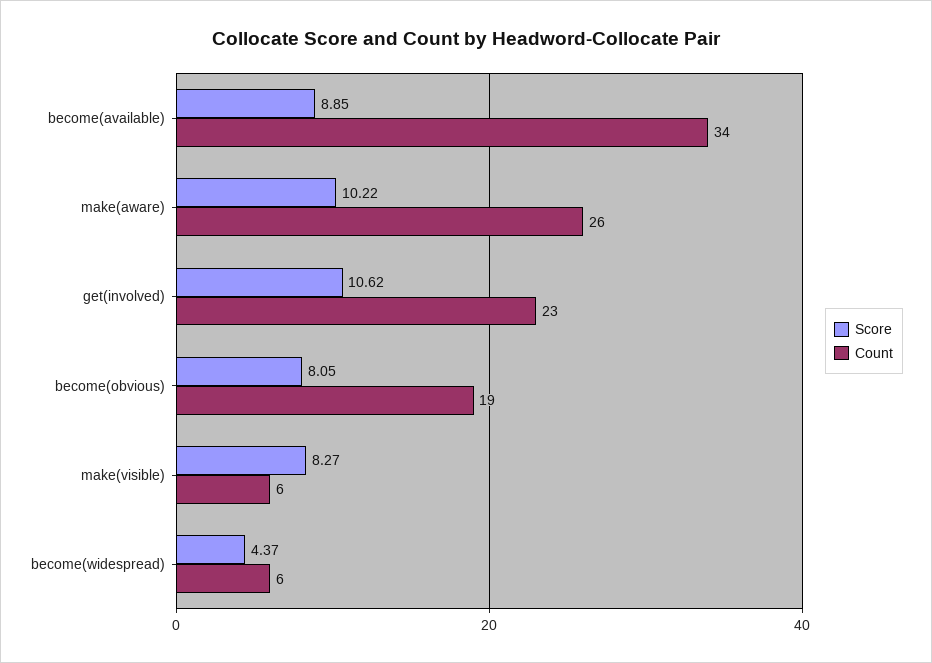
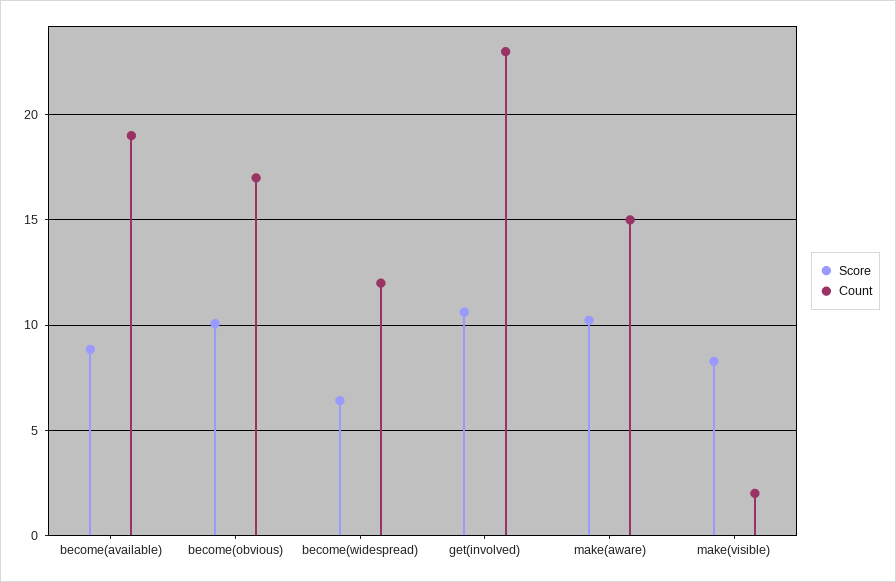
Count, become(available): 34 -> 19
Count, make(aware): 26 -> 15
Score, become(obvious): 8.05 -> 10
Count, become(obvious): 19 -> 17
Count, make(visible): 6 -> 2
Score, become(widespread): 4.37 -> 6.5
Count, become(widespread): 6 -> 12

